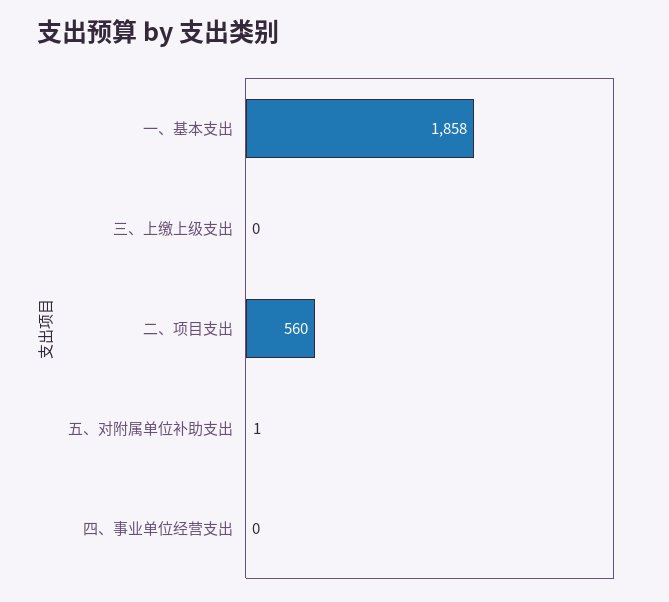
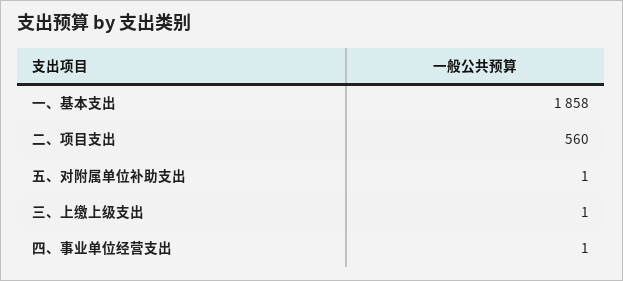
三、上缴上级支出: 0 -> 1
四、事业单位经营支出: 0 -> 1

